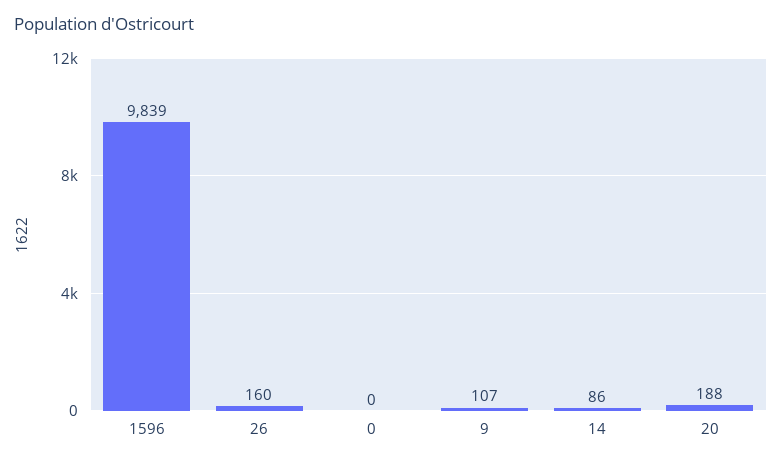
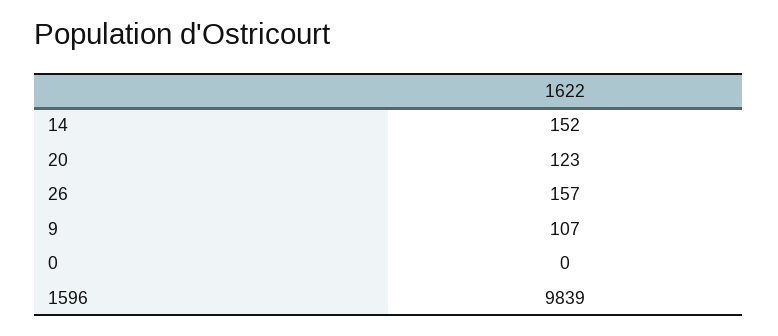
26: 160 -> 157
14: 86 -> 152
20: 188 -> 123

